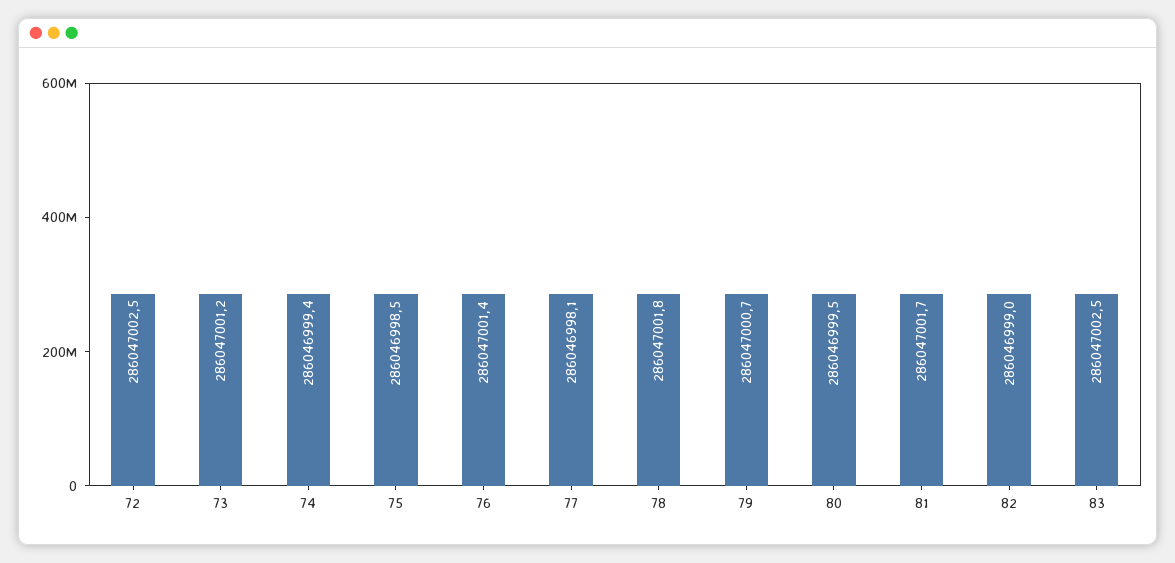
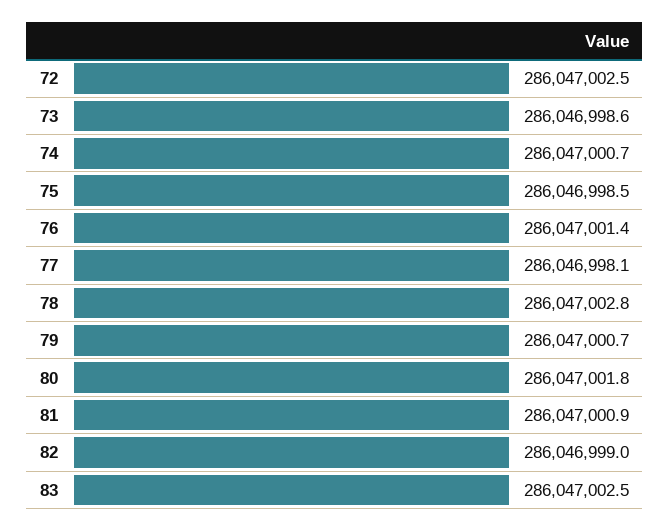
73: 286047001.2 -> 286046998.6
74: 286046999.4 -> 286047000.7
78: 286047001.8 -> 286047002.8
80: 286046999.5 -> 286047001.8
81: 286047001.7 -> 286047000.9

